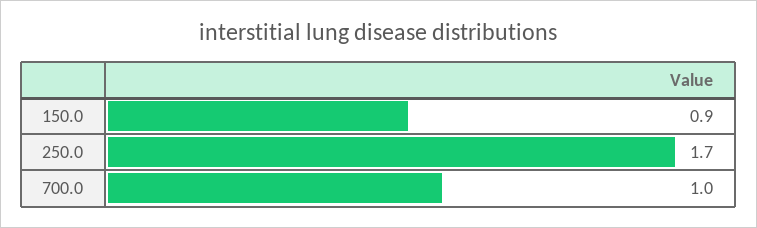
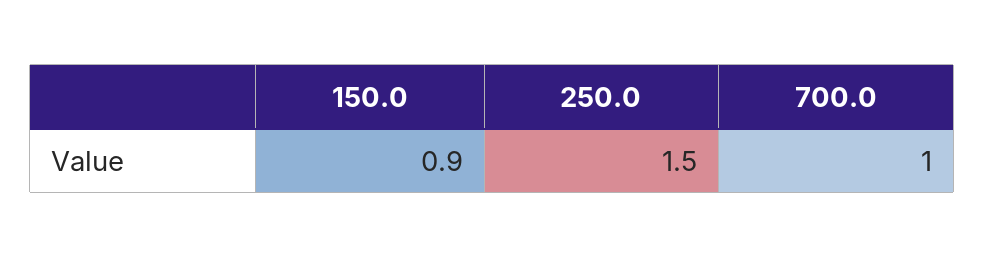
250.0: 1.7 -> 1.5

